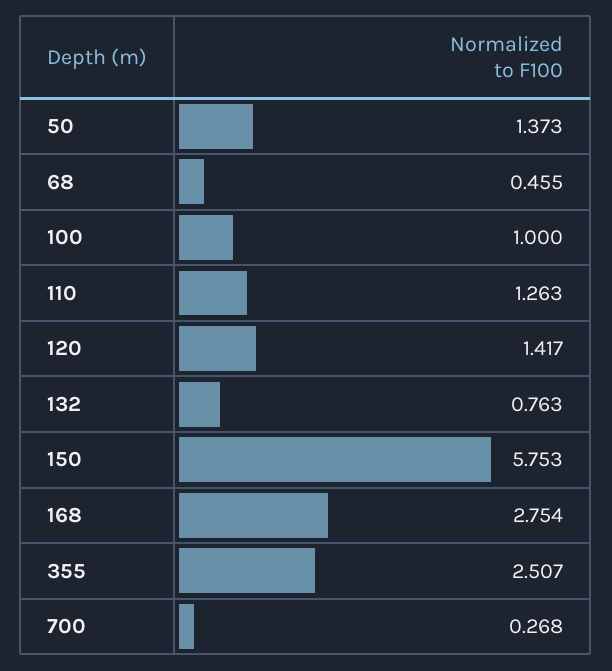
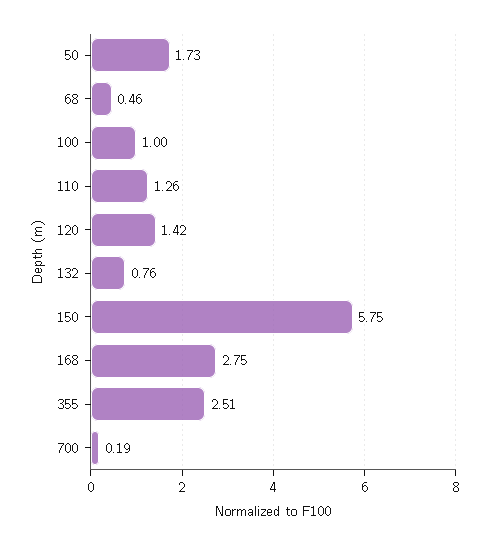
50: 1.373 -> 1.73
700: 0.268 -> 0.19

